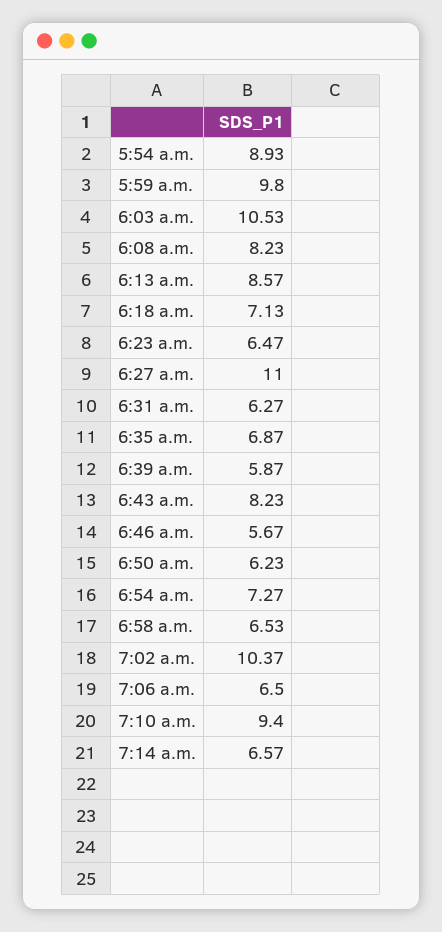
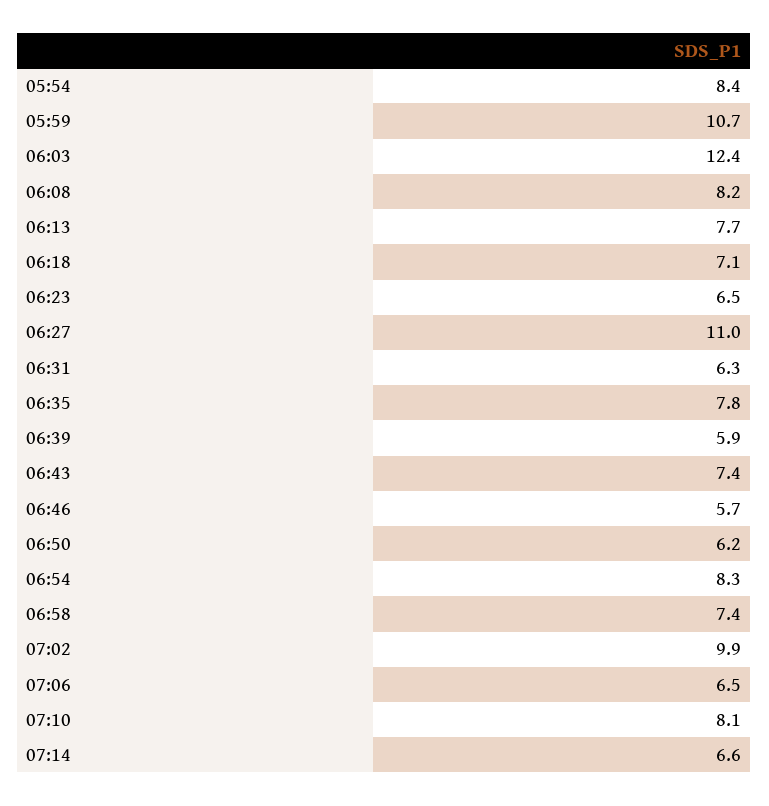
5:54 a.m.: 8.93 -> 8.4
5:59 a.m.: 9.8 -> 10.7
6:03 a.m.: 10.53 -> 12.4
6:13 a.m.: 8.57 -> 7.7
6:35 a.m.: 6.87 -> 7.8
6:43 a.m.: 8.23 -> 7.4
6:54 a.m.: 7.27 -> 8.3
6:58 a.m.: 6.53 -> 7.4
7:02 a.m.: 10.37 -> 9.9
7:10 a.m.: 9.4 -> 8.1

